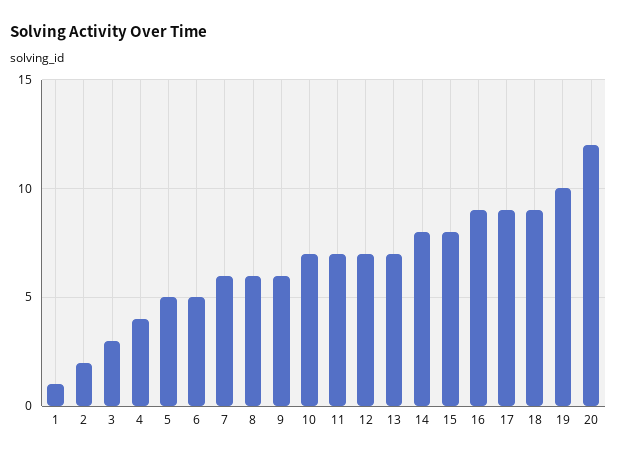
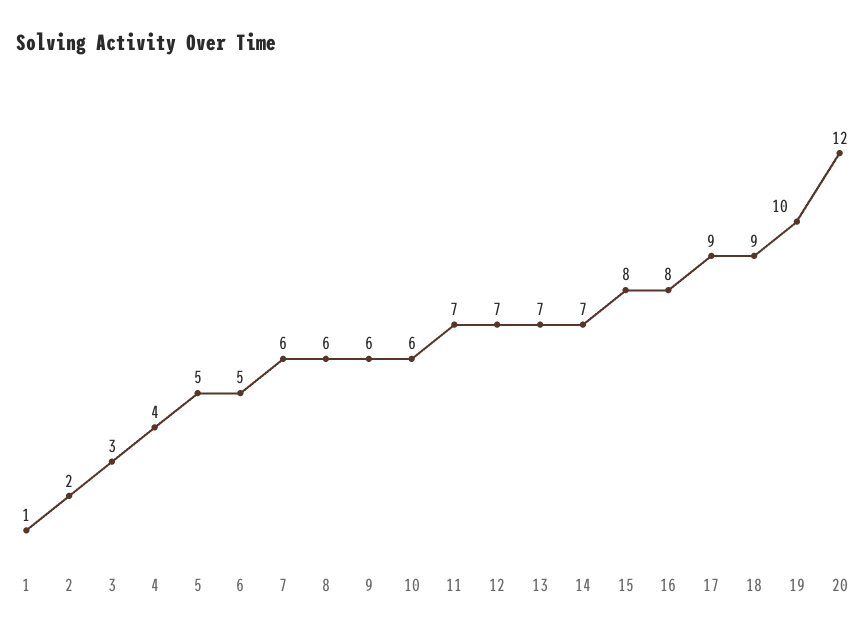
10: 7 -> 6
14: 8 -> 7
16: 9 -> 8

